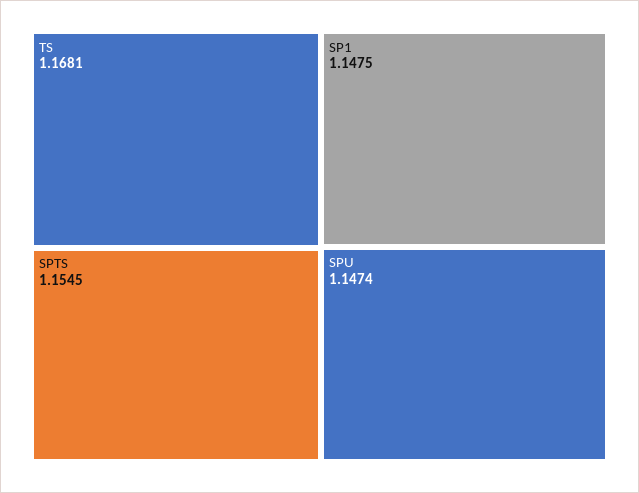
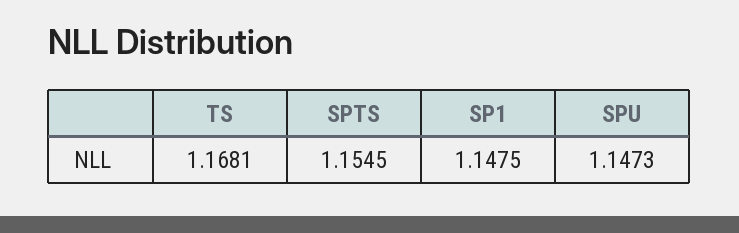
SPU: 1.1474 -> 1.1473

